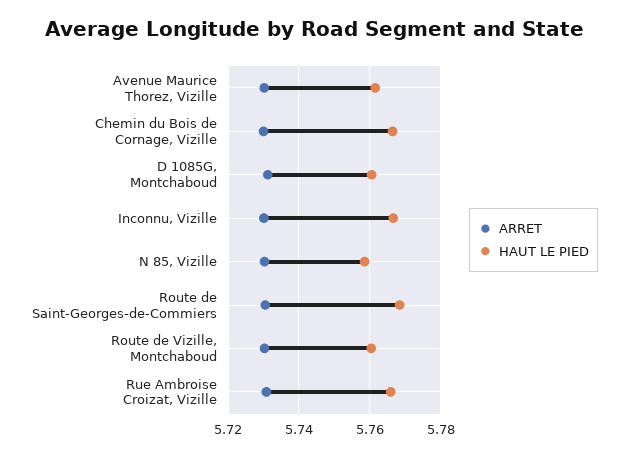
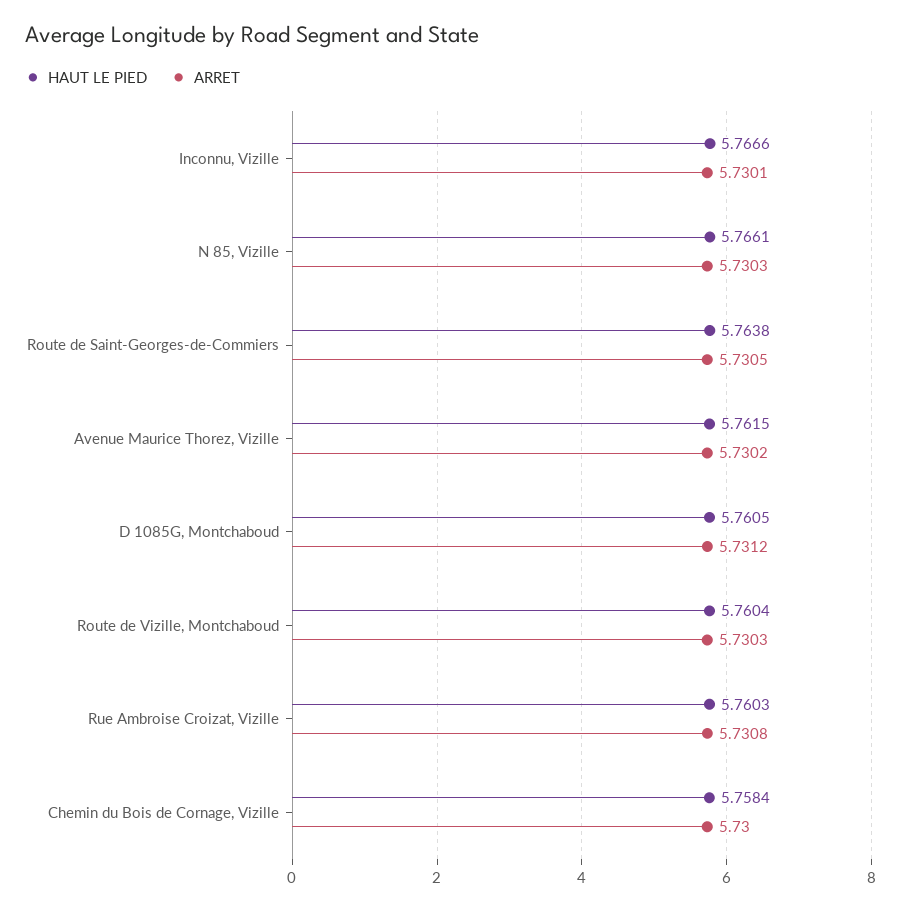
HAUT LE PIED, Chemin du Bois de Cornage, Vizille: 5.766 -> 5.7584
HAUT LE PIED, N 85, Vizille: 5.758 -> 5.7661
HAUT LE PIED, Route de Saint-Georges-de-Commiers: 5.768 -> 5.7638
HAUT LE PIED, Rue Ambroise Croizat, Vizille: 5.766 -> 5.7603

